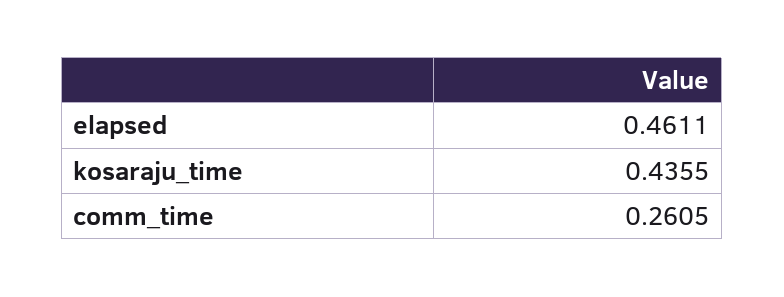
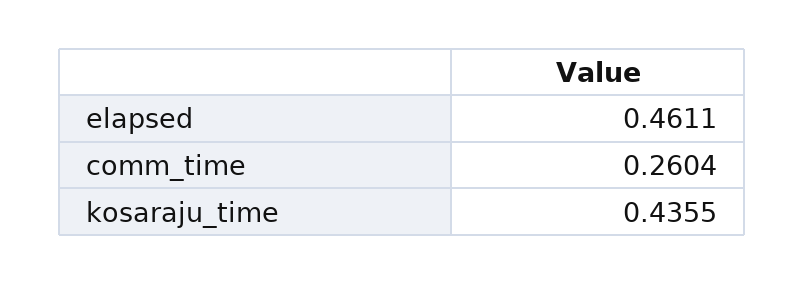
comm_time: 0.2605 -> 0.2604

